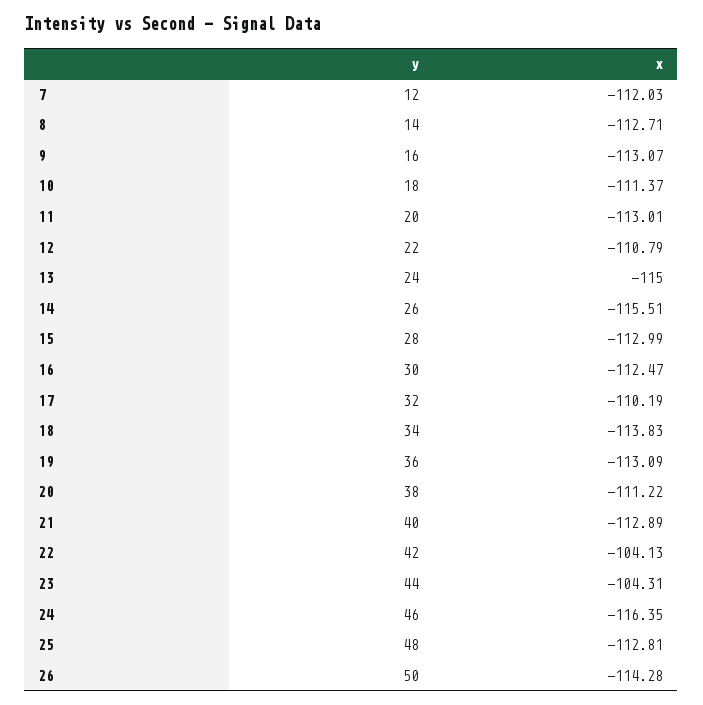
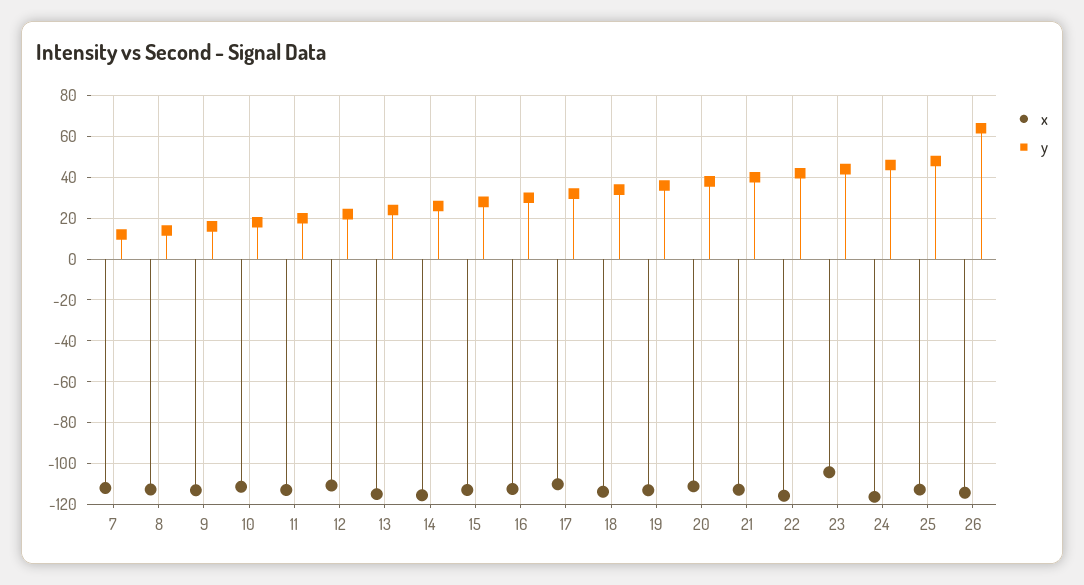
x, 22: -104.13 -> -115
y, 26: 50 -> 65

